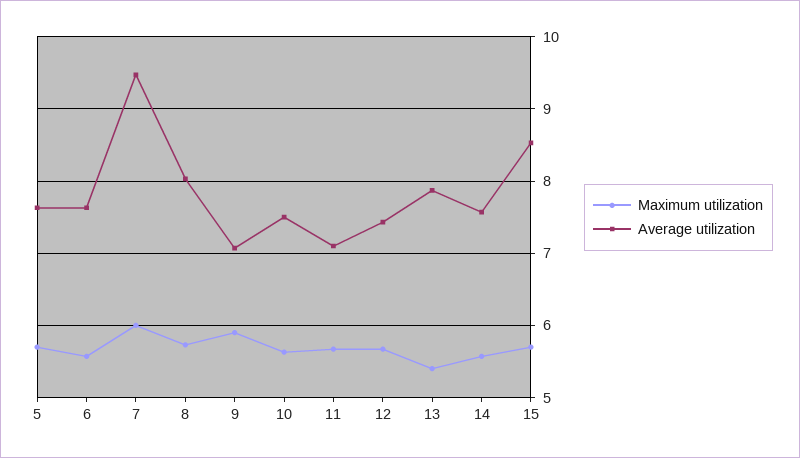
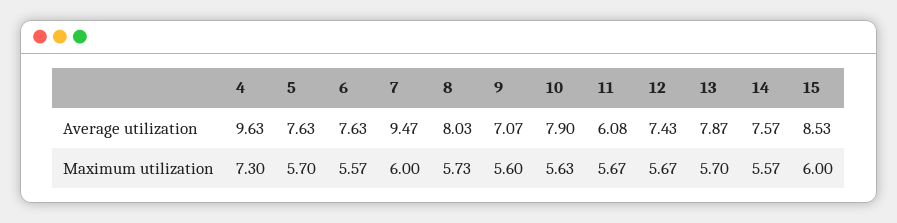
Maximum utilization, 9: 5.9 -> 5.6
Average utilization, 10: 7.5 -> 7.9
Average utilization, 11: 7.1 -> 6.08
Maximum utilization, 13: 5.4 -> 5.7
Maximum utilization, 15: 5.7 -> 6
Average utilization, 4: none -> 9.63
Maximum utilization, 4: none -> 7.3

